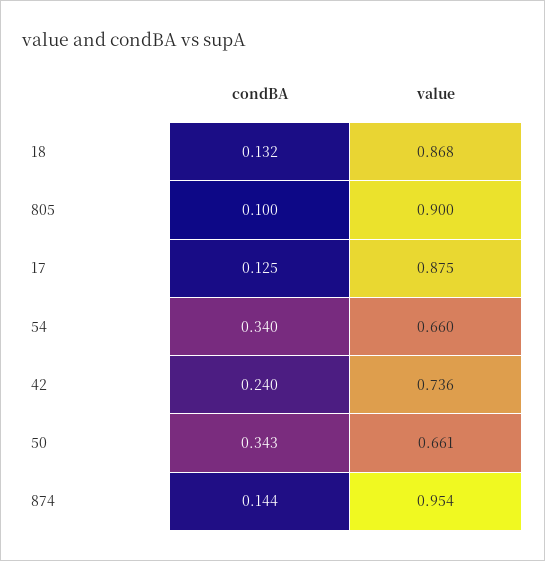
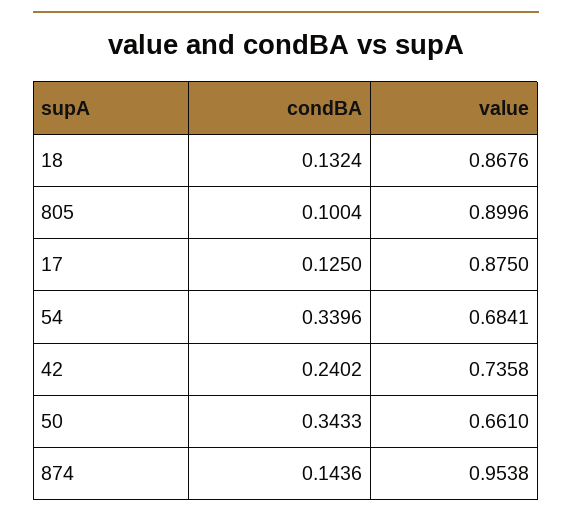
value, 54: 0.66 -> 0.6841

